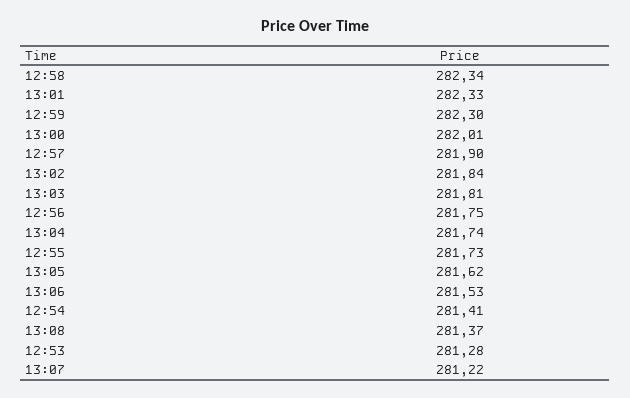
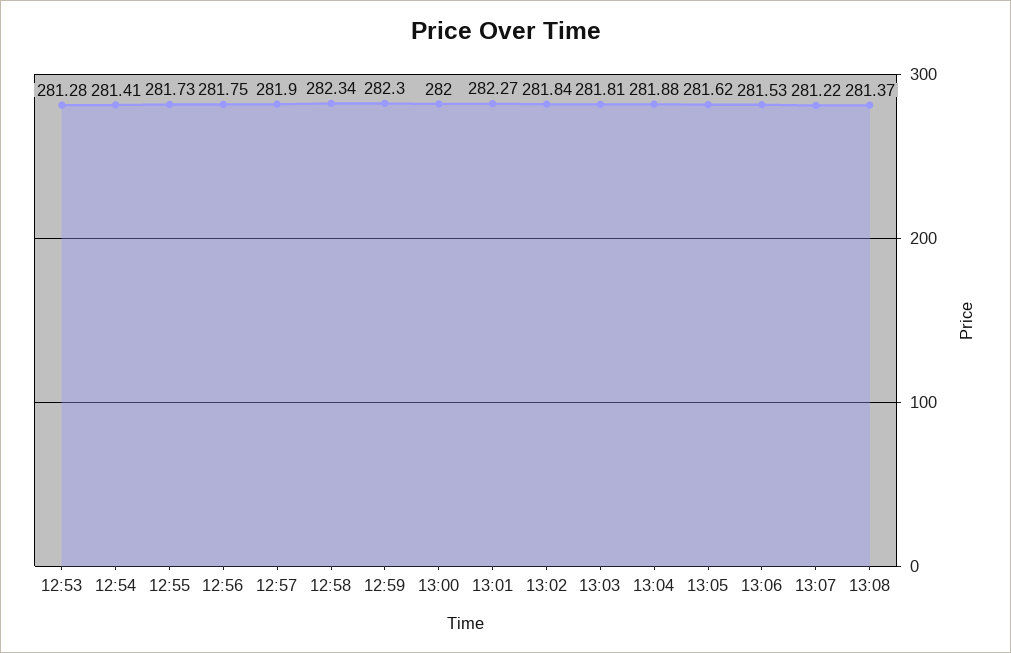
13:01: 282.33 -> 282.27
13:00: 282.01 -> 282
13:04: 281.74 -> 281.88

